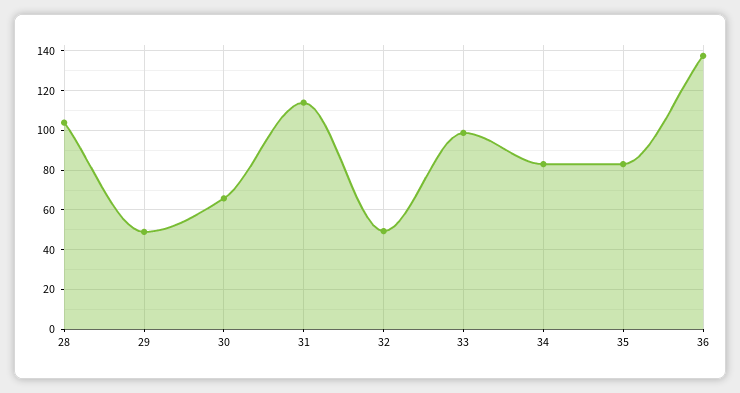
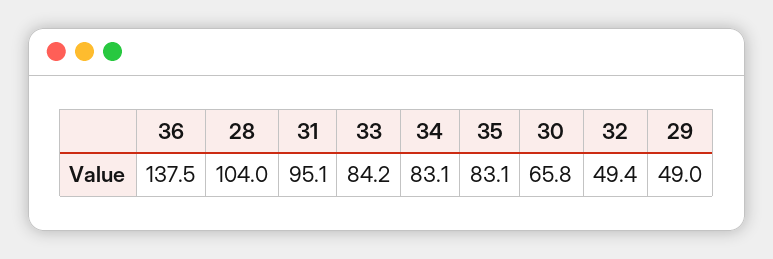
31: 115 -> 95.1
33: 100 -> 84.2

